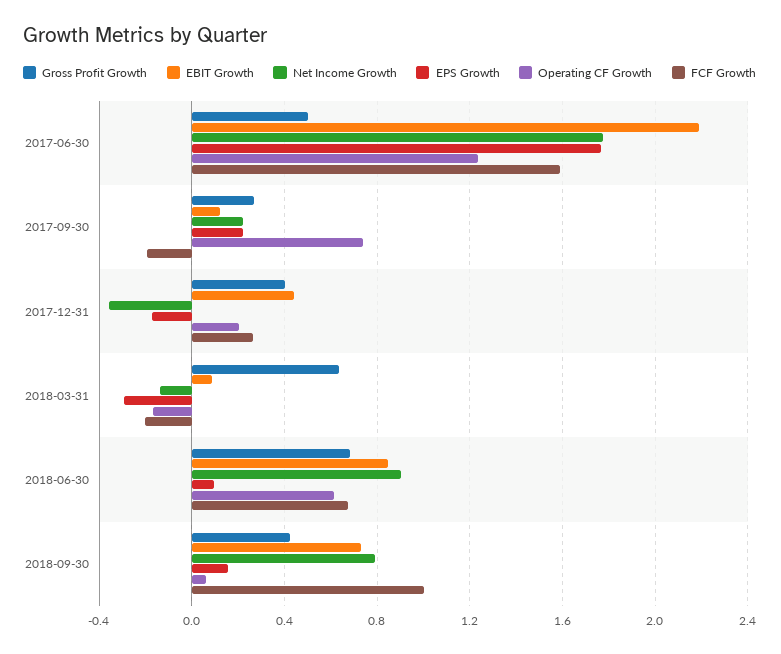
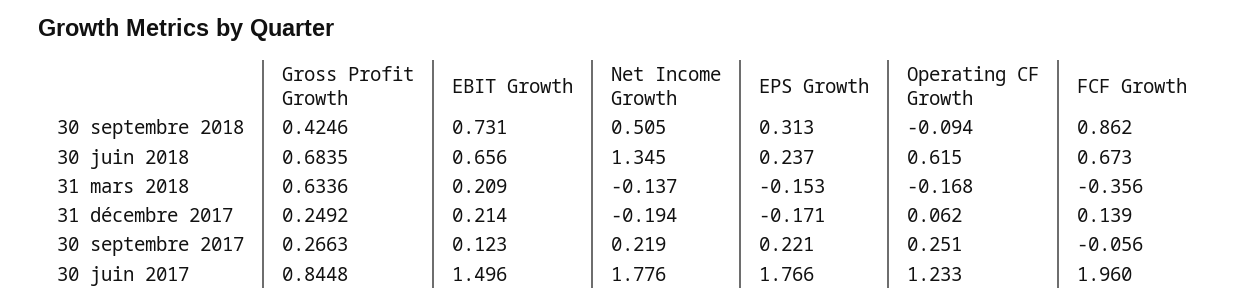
Gross Profit Growth, 2017-06-30: 0.5 -> 0.8448
EBIT Growth, 2017-06-30: 2.2 -> 1.496
FCF Growth, 2017-06-30: 1.6 -> 1.96
Operating CF Growth, 2017-09-30: 0.75 -> 0.251
FCF Growth, 2017-09-30: -0.2 -> -0.056
Gross Profit Growth, 2017-12-31: 0.4 -> 0.2492
EBIT Growth, 2017-12-31: 0.45 -> 0.214
Net Income Growth, 2017-12-31: -0.35 -> -0.194
Operating CF Growth, 2017-12-31: 0.2 -> 0.062
FCF Growth, 2017-12-31: 0.25 -> 0.139
EBIT Growth, 2018-03-31: 0.1 -> 0.209
EPS Growth, 2018-03-31: -0.3 -> -0.153
FCF Growth, 2018-03-31: -0.2 -> -0.356
EBIT Growth, 2018-06-30: 0.85 -> 0.656
Net Income Growth, 2018-06-30: 0.9 -> 1.345
EPS Growth, 2018-06-30: 0.1 -> 0.237
Net Income Growth, 2018-09-30: 0.8 -> 0.505
EPS Growth, 2018-09-30: 0.15 -> 0.313
Operating CF Growth, 2018-09-30: 0.05 -> -0.094
FCF Growth, 2018-09-30: 1 -> 0.862

